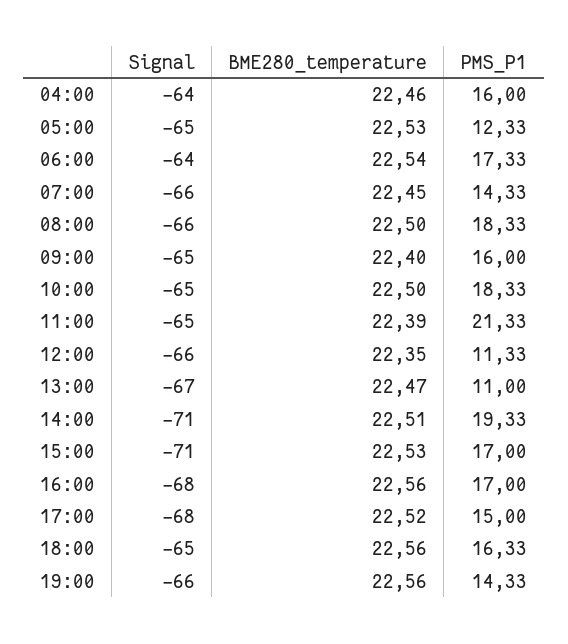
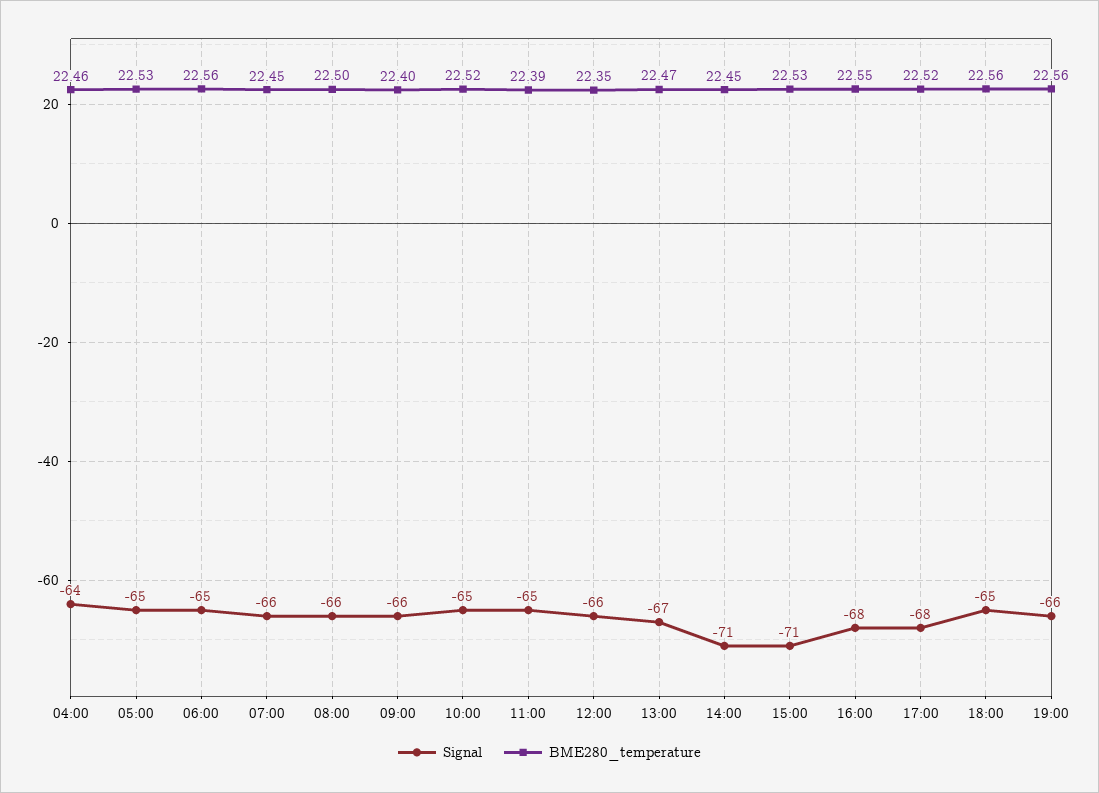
PMS_P1, 04:00: 16 -> none
PMS_P1, 05:00: 12.33 -> none
Signal, 06:00: -64 -> -65
BME280_temperature, 06:00: 22.54 -> 22.56
PMS_P1, 06:00: 17.33 -> none
PMS_P1, 07:00: 14.33 -> none
PMS_P1, 08:00: 18.33 -> none
Signal, 09:00: -65 -> -66
PMS_P1, 09:00: 16 -> none
BME280_temperature, 10:00: 22.5 -> 22.52
PMS_P1, 10:00: 18.33 -> none
PMS_P1, 11:00: 21.33 -> none
PMS_P1, 12:00: 11.33 -> none
PMS_P1, 13:00: 11 -> none
BME280_temperature, 14:00: 22.51 -> 22.45
PMS_P1, 14:00: 19.33 -> none
PMS_P1, 15:00: 17 -> none
BME280_temperature, 16:00: 22.56 -> 22.55
PMS_P1, 16:00: 17 -> none
PMS_P1, 17:00: 15 -> none
PMS_P1, 18:00: 16.33 -> none
PMS_P1, 19:00: 14.33 -> none

